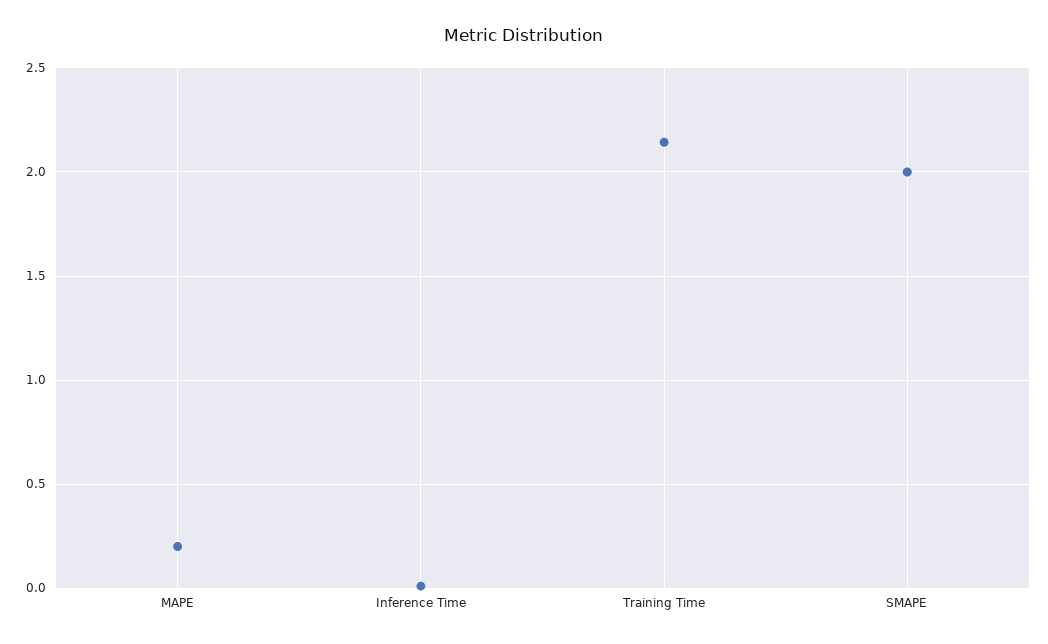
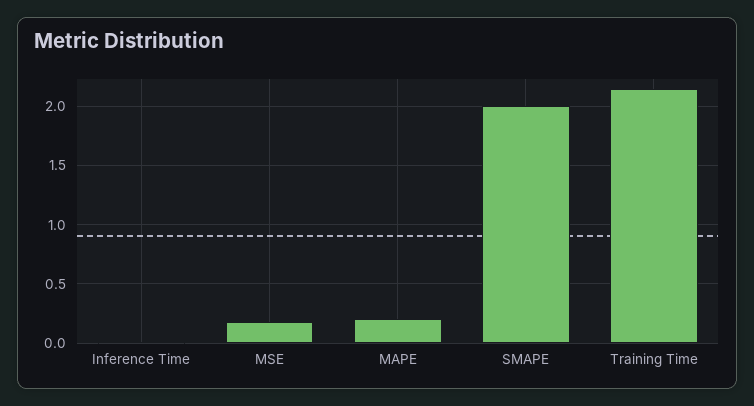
MSE: none -> 0.2

